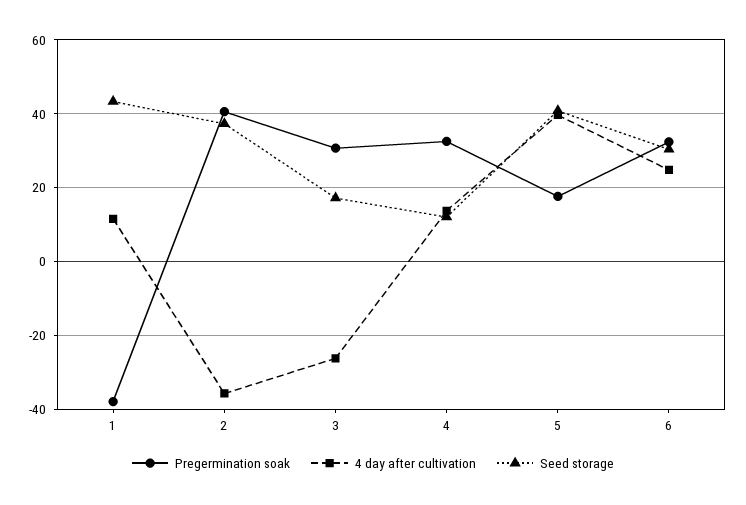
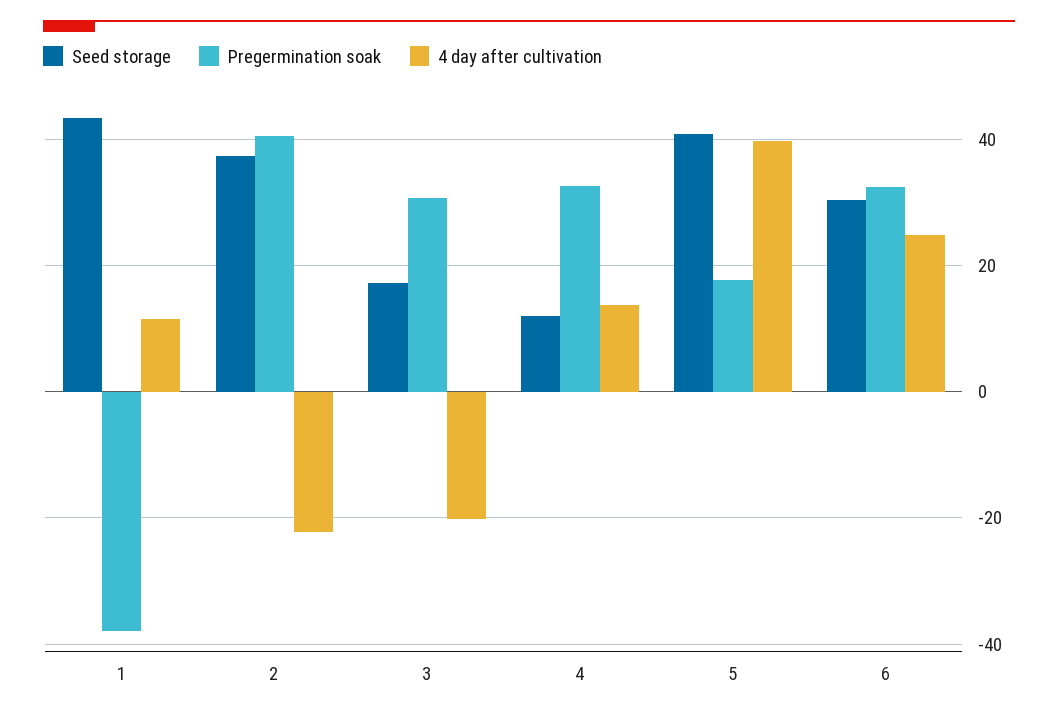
4 day after cultivation, 2: -36 -> -22
4 day after cultivation, 3: -26 -> -20

